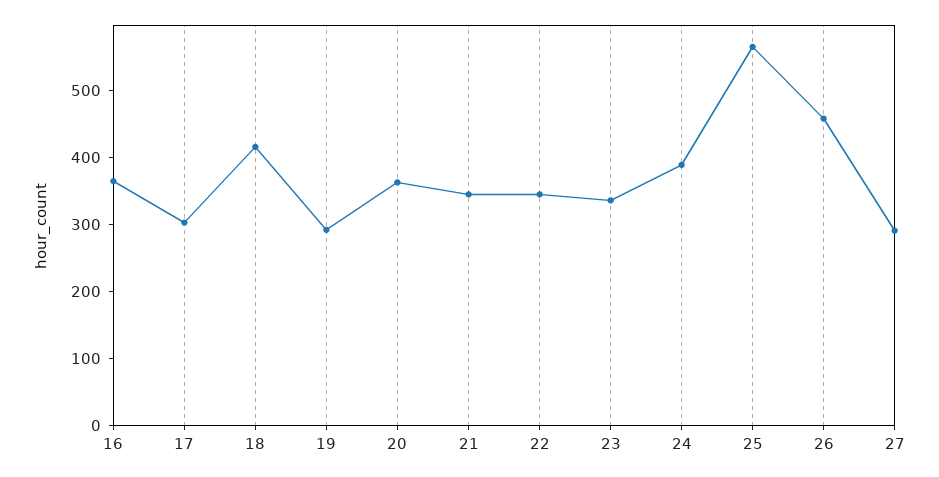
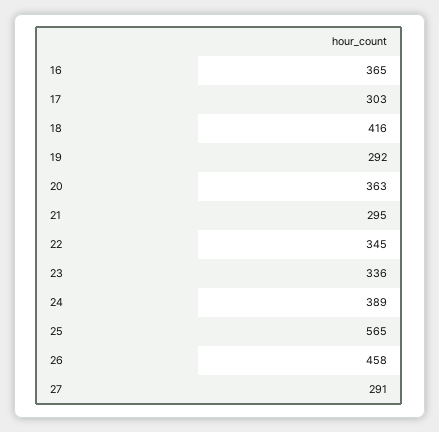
21: 340 -> 295

